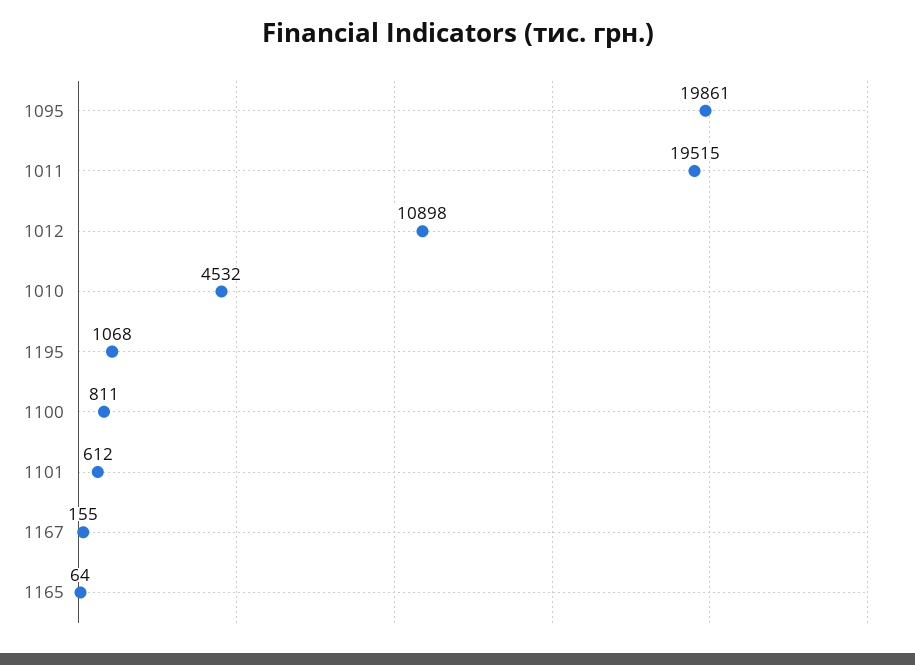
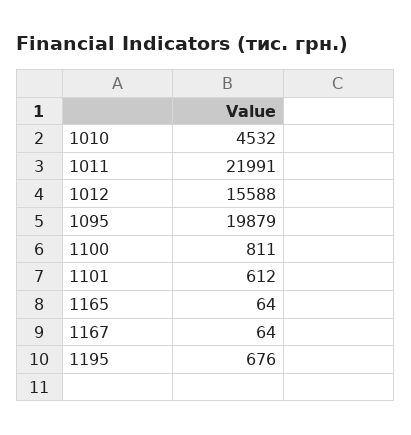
1095: 19861 -> 19879
1011: 19515 -> 21991
1012: 10898 -> 15588
1195: 1068 -> 676
1167: 155 -> 64

